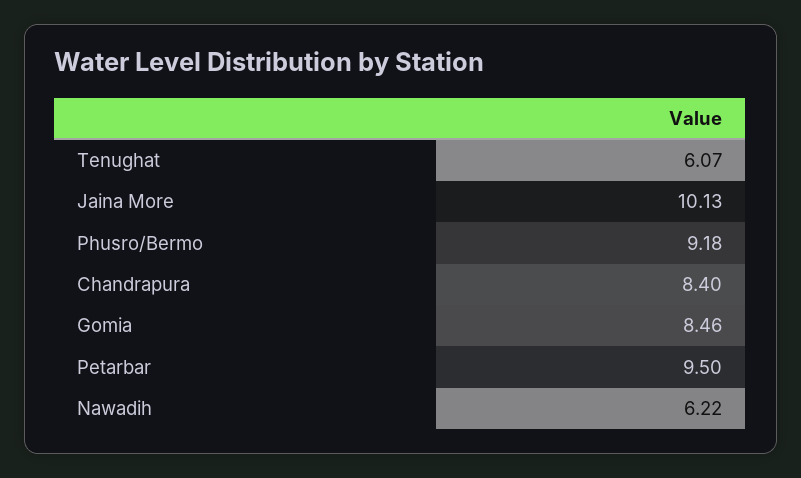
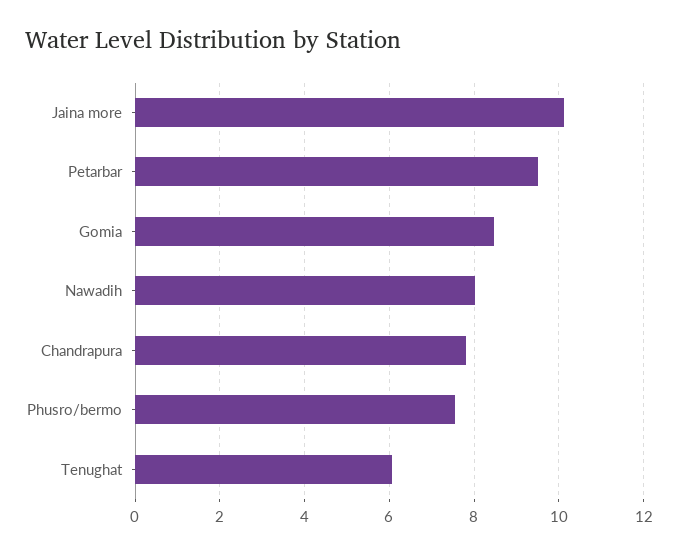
Phusro/Bermo: 9.18 -> 7.6
Chandrapura: 8.4 -> 7.8
Nawadih: 6.22 -> 8

